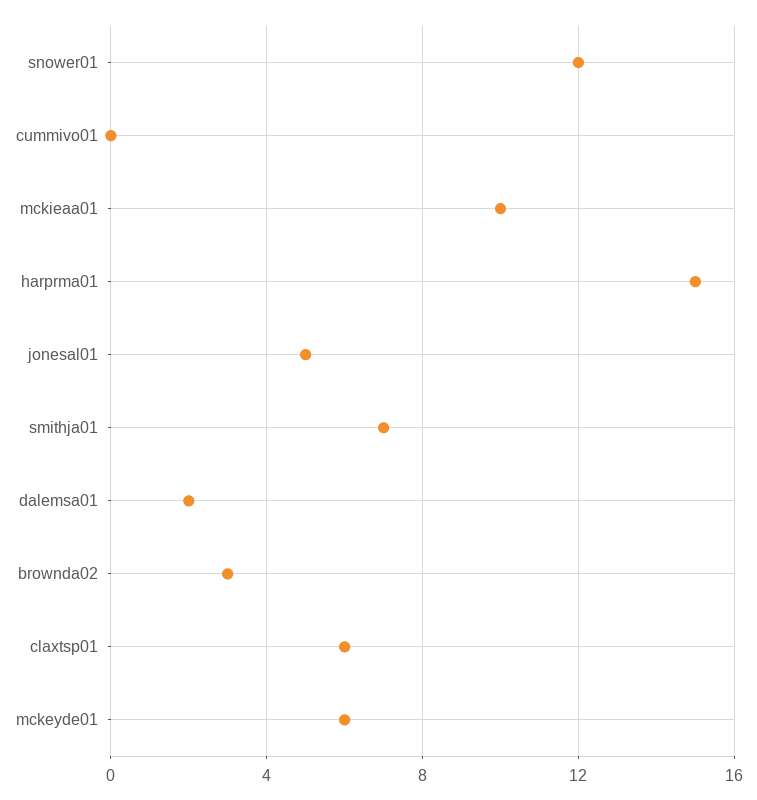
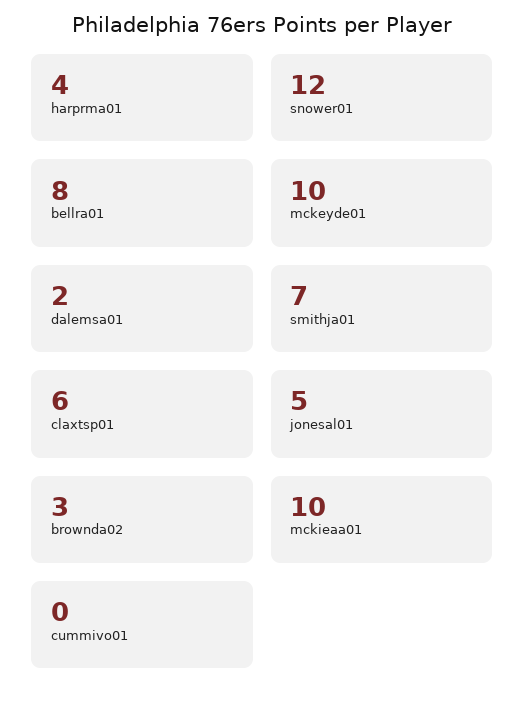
harprma01: 15 -> 4
mckeyde01: 6 -> 10
bellra01: none -> 8

